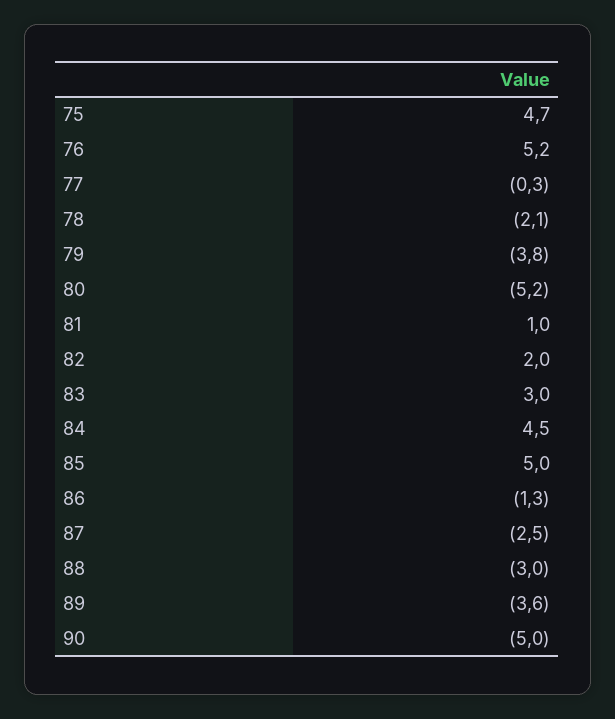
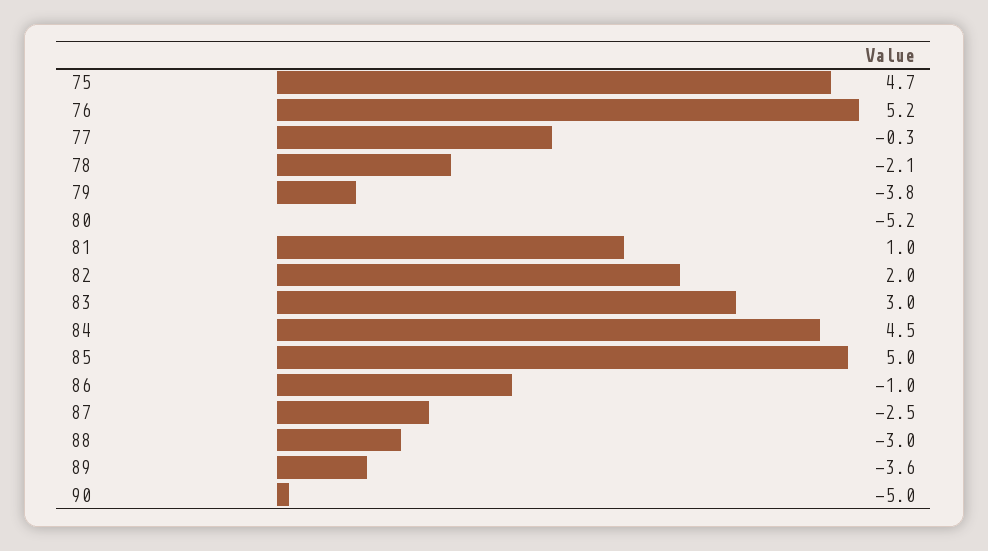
86: -1.3 -> -1

